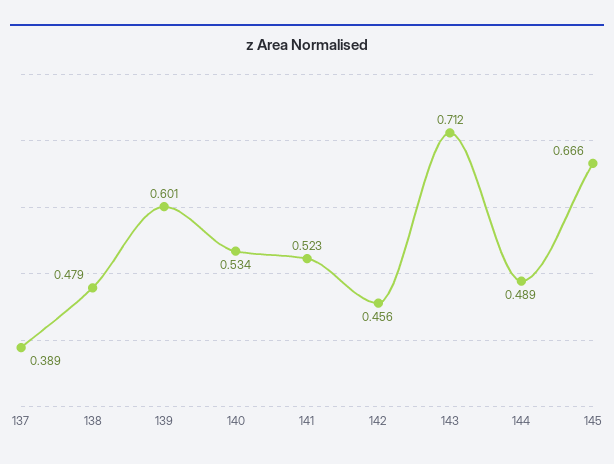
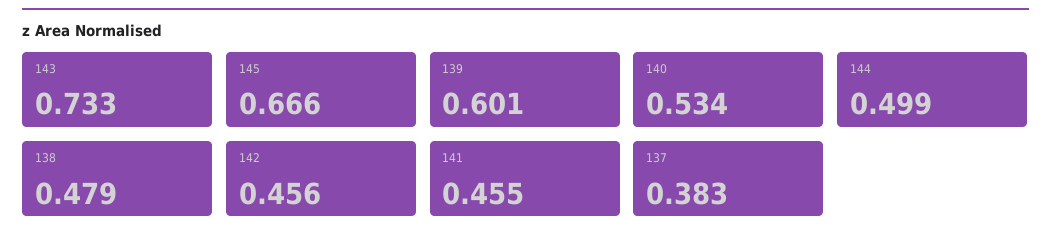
137: 0.389 -> 0.383
141: 0.523 -> 0.455
143: 0.712 -> 0.733
144: 0.489 -> 0.499

